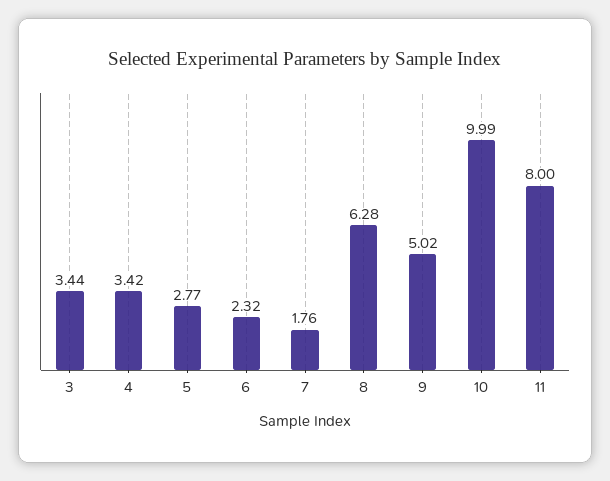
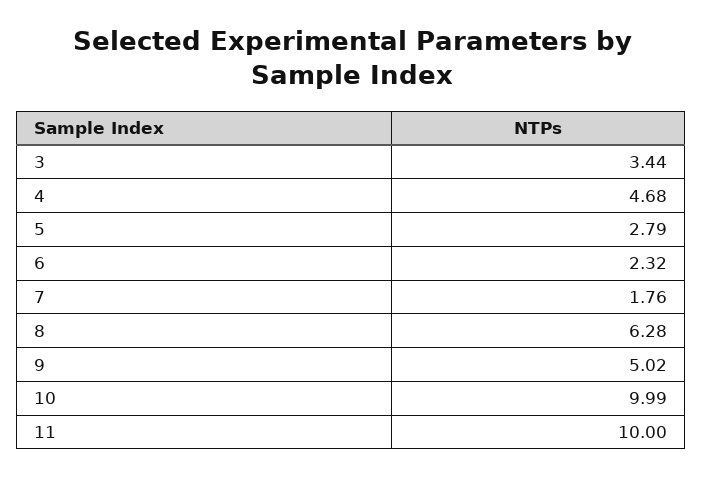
4: 3.42 -> 4.68
5: 2.77 -> 2.79
11: 8 -> 10

